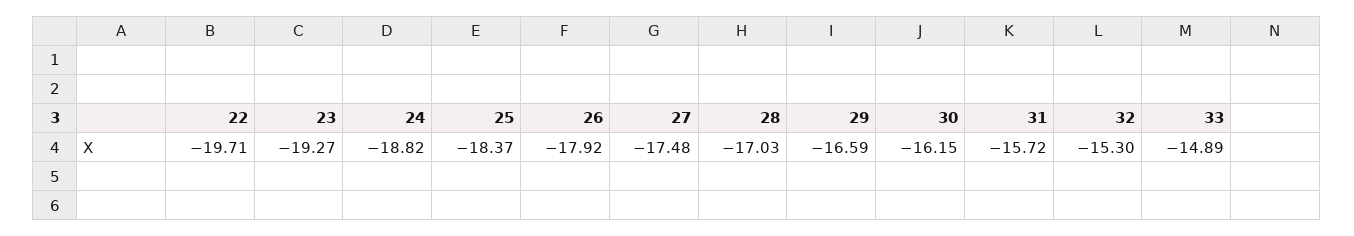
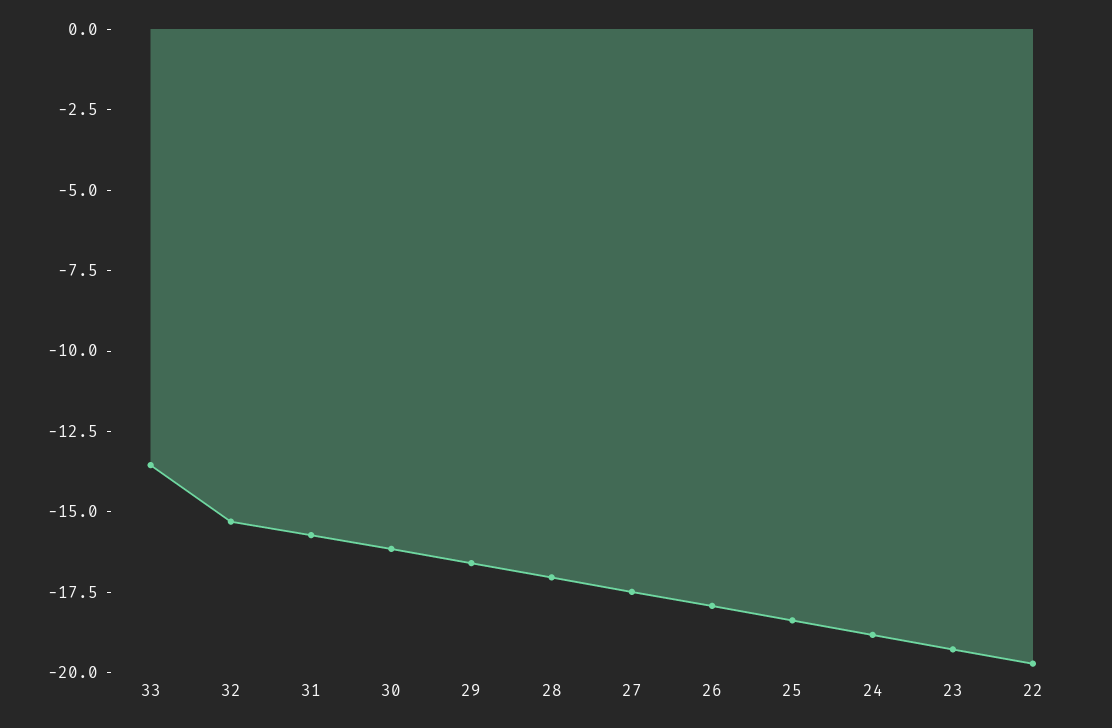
33: -14.89 -> -13.5

